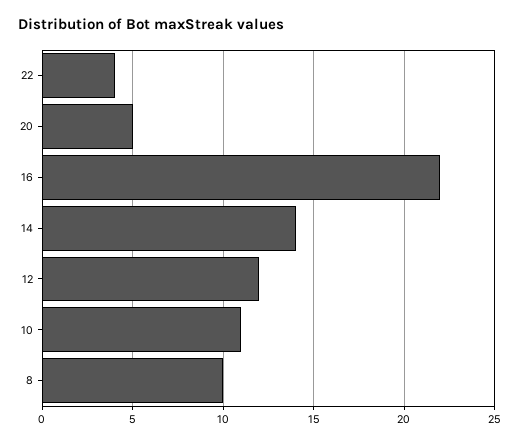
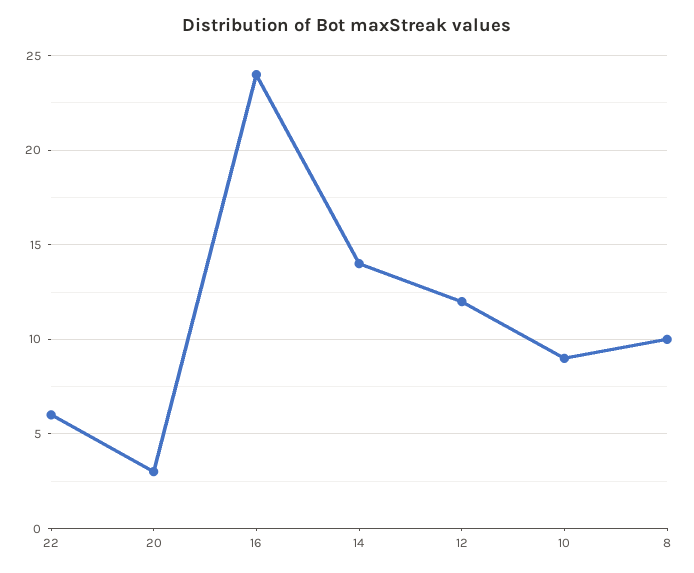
22: 4 -> 6
20: 5 -> 3
16: 22 -> 24
10: 11 -> 9

